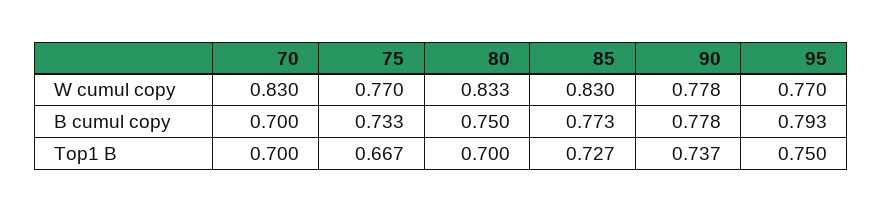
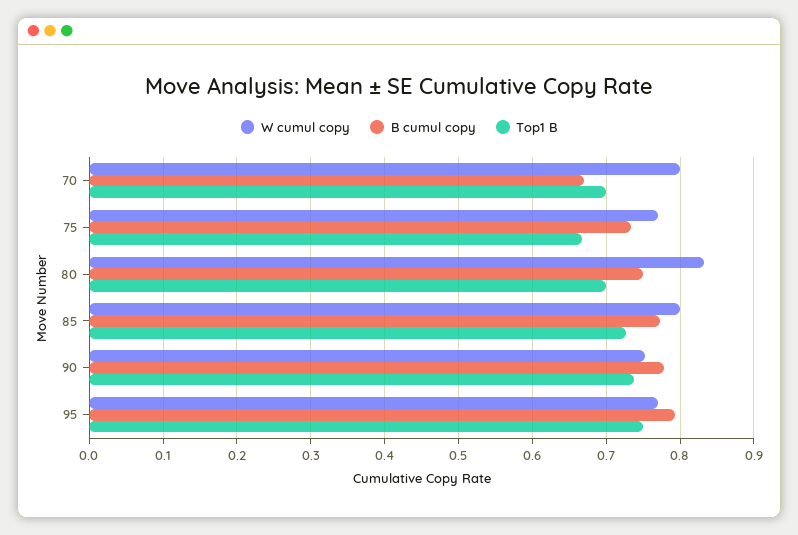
W cumul copy, 70: 0.83 -> 0.8
W cumul copy, 85: 0.83 -> 0.8
W cumul copy, 90: 0.778 -> 0.75
B cumul copy, 70: 0.7 -> 0.67

